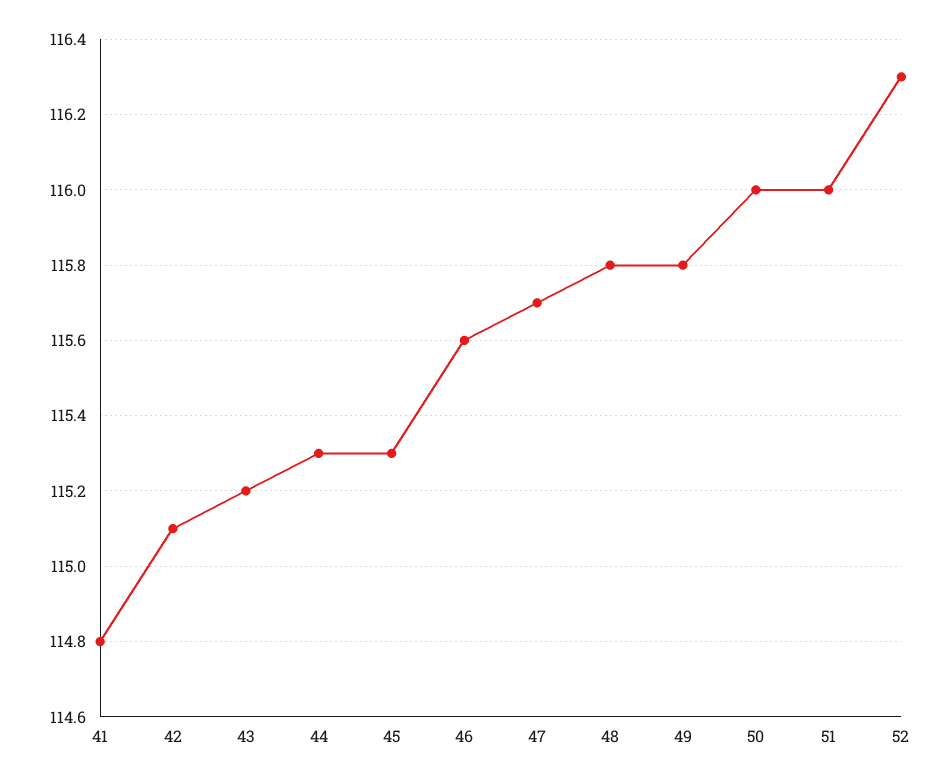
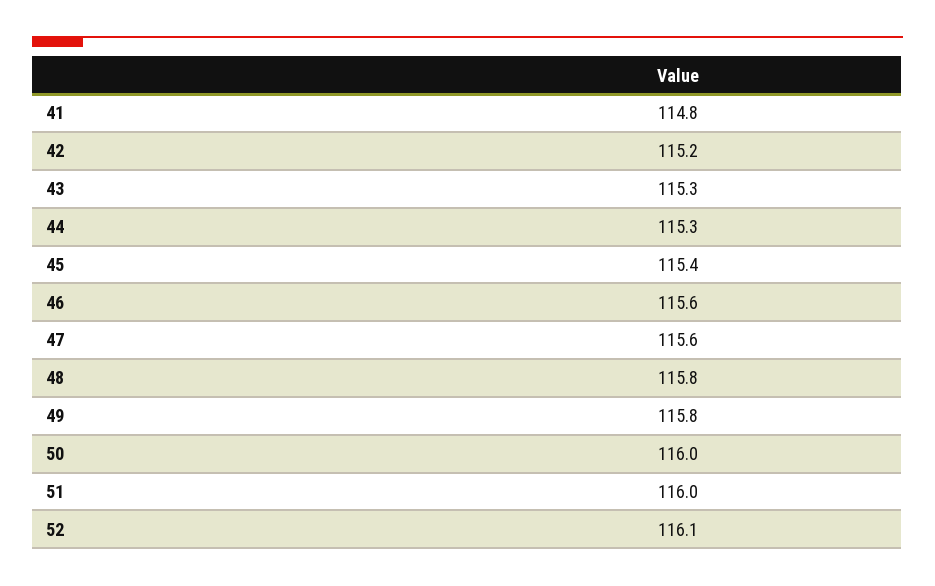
42: 115.1 -> 115.2
43: 115.2 -> 115.3
45: 115.3 -> 115.4
47: 115.7 -> 115.6
52: 116.3 -> 116.1

